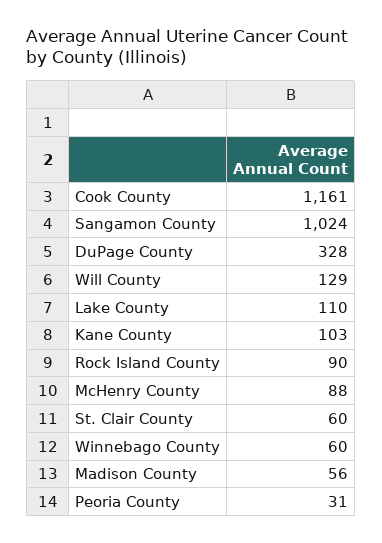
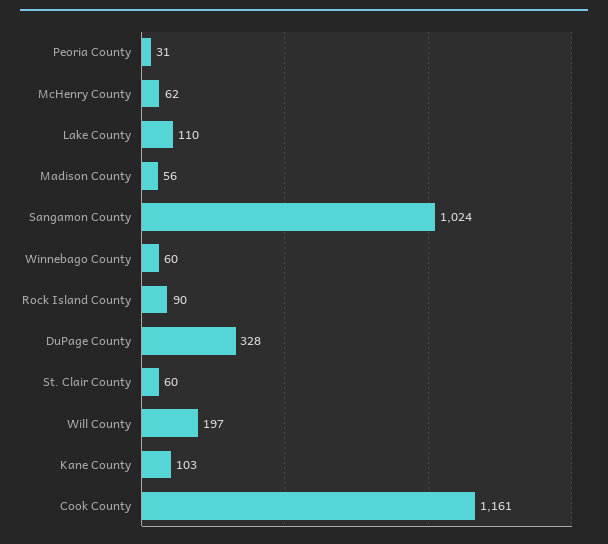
Will County: 129 -> 197
McHenry County: 88 -> 62

